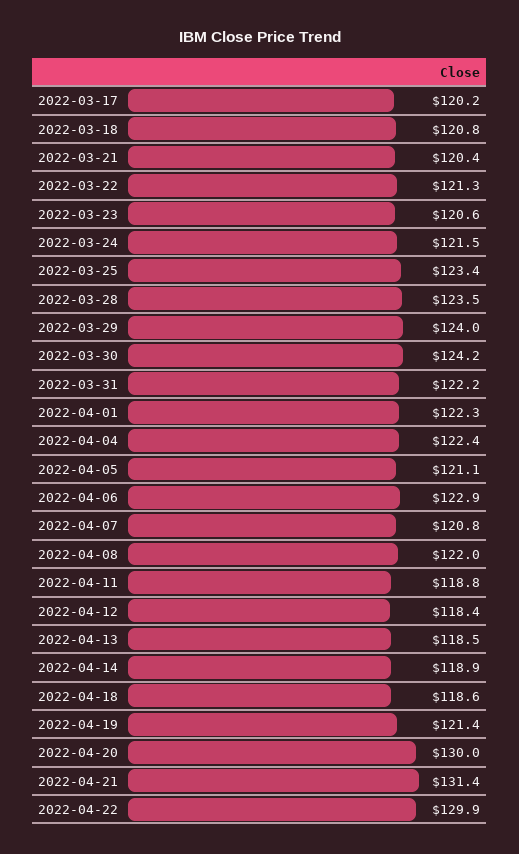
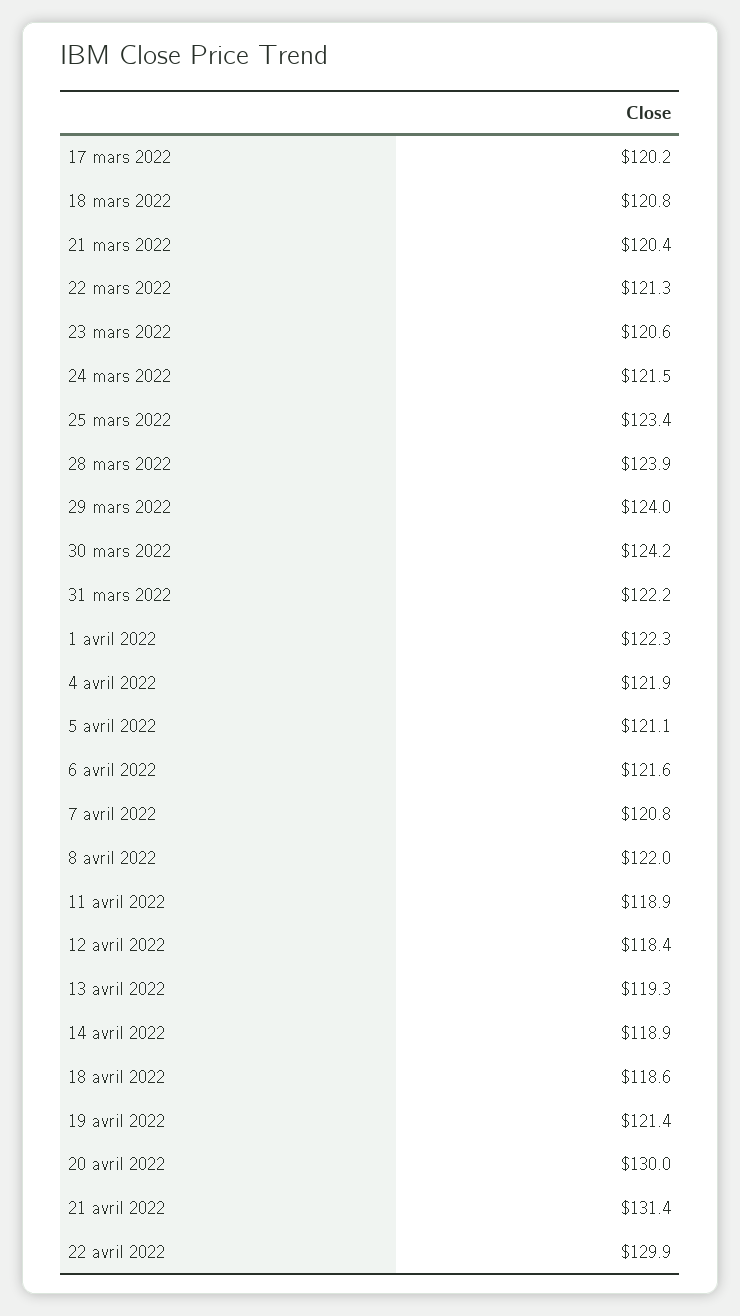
2022-03-28: 123.5 -> 123.9
2022-04-04: 122.4 -> 121.9
2022-04-06: 122.9 -> 121.6
2022-04-11: 118.8 -> 118.9
2022-04-13: 118.5 -> 119.3

